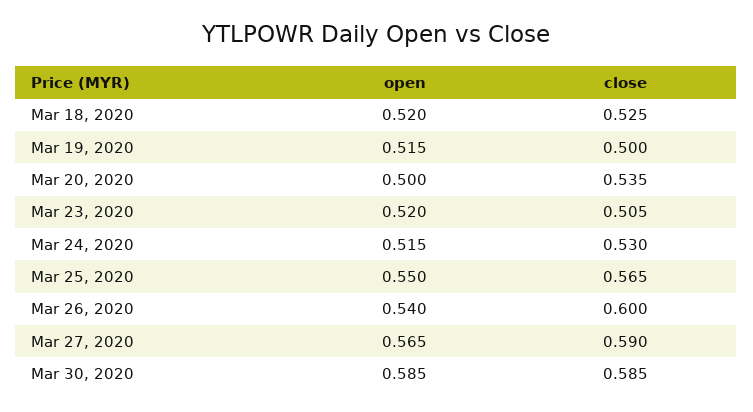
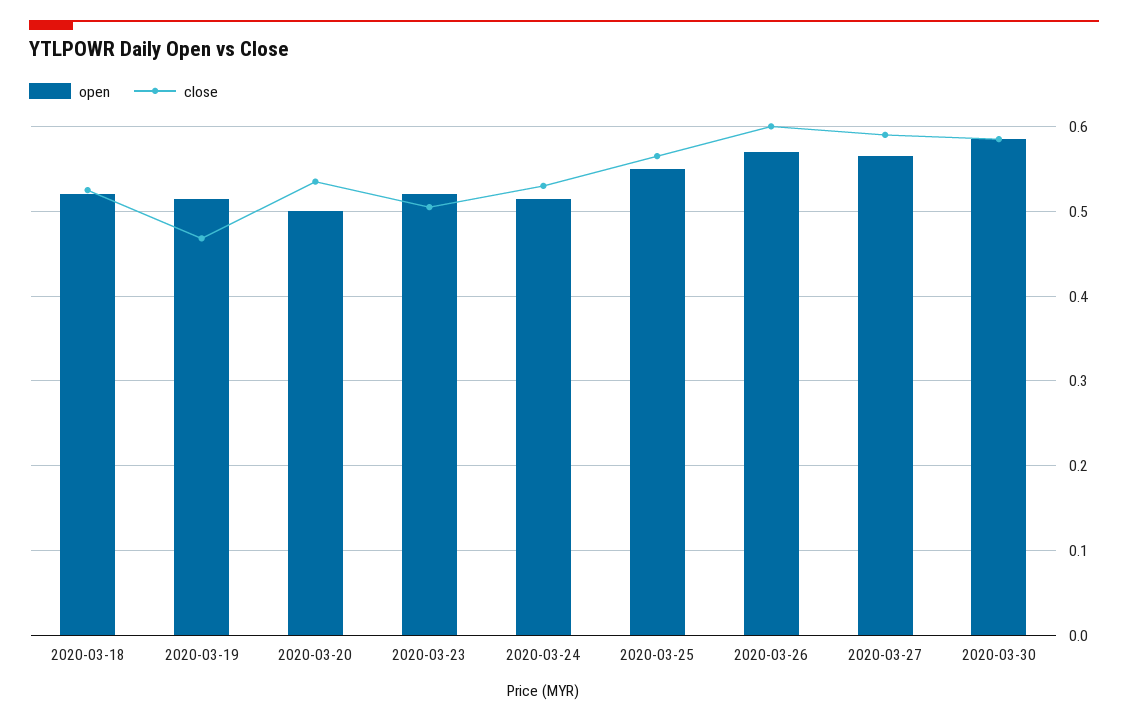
close, Mar 19, 2020: 0.5 -> 0.47
open, Mar 26, 2020: 0.54 -> 0.57

